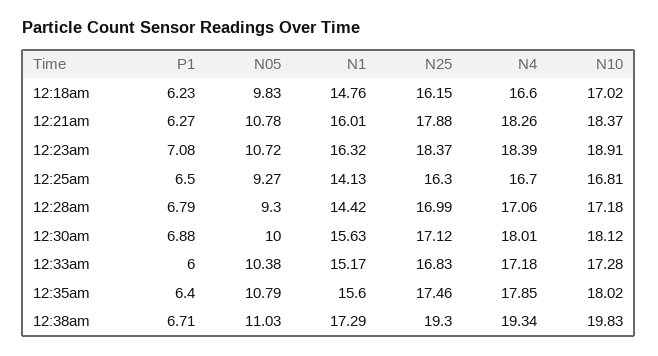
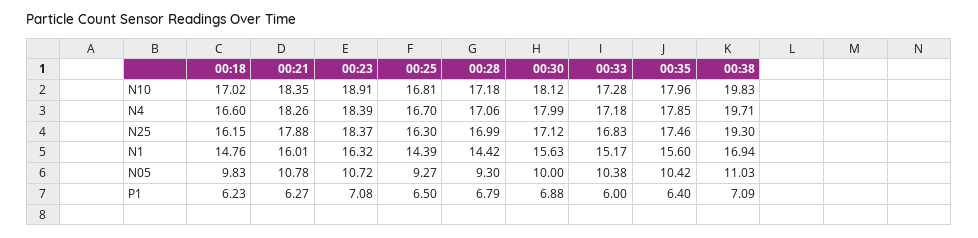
N10, 12:21am: 18.37 -> 18.35
N1, 12:25am: 14.13 -> 14.39
N4, 12:30am: 18.01 -> 17.99
N05, 12:35am: 10.79 -> 10.42
N10, 12:35am: 18.02 -> 17.96
P1, 12:38am: 6.71 -> 7.09
N1, 12:38am: 17.29 -> 16.94
N4, 12:38am: 19.34 -> 19.71

